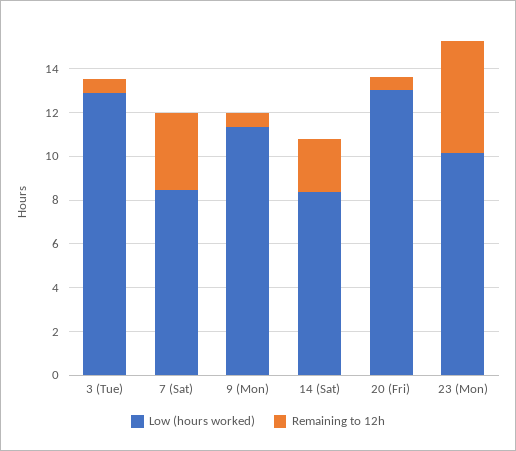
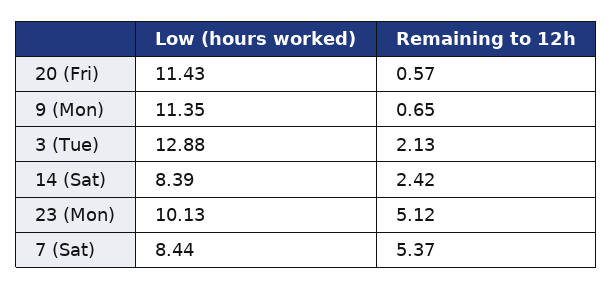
Remaining to 12h, 3 (Tue): 0.5 -> 2.13
Remaining to 12h, 7 (Sat): 3.5 -> 5.37
Low (hours worked), 20 (Fri): 13 -> 11.43

